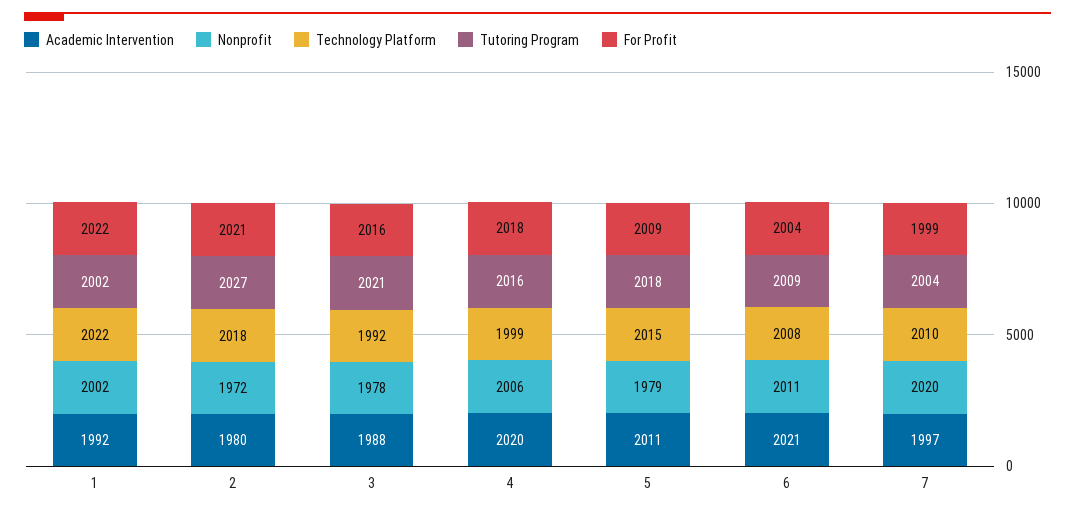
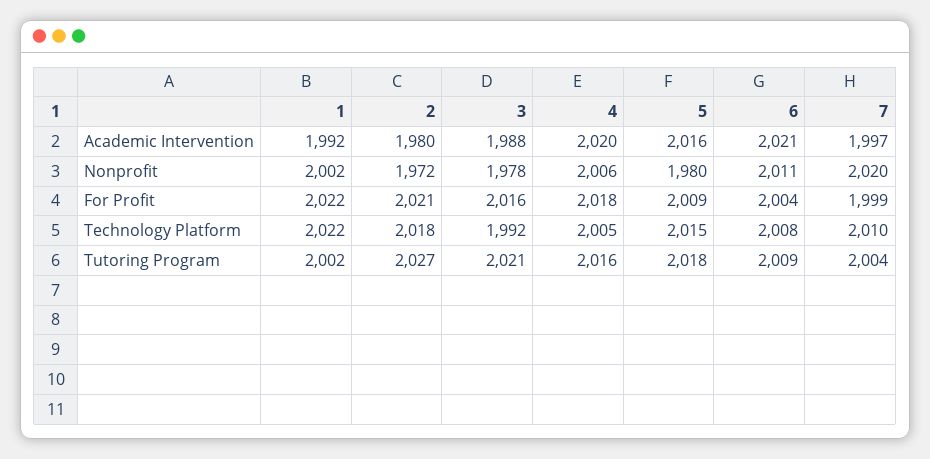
Technology Platform, 4: 1999 -> 2005
Academic Intervention, 5: 2011 -> 2016
Nonprofit, 5: 1979 -> 1980

